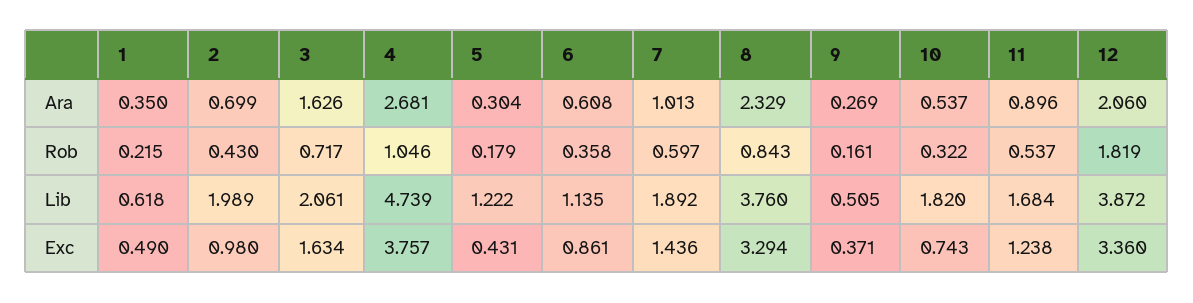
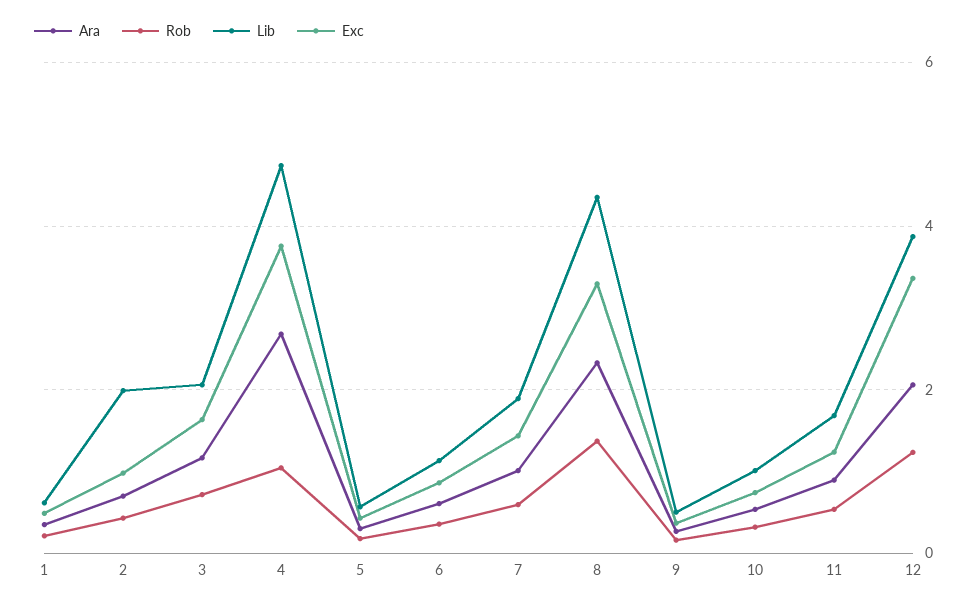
Ara, 3: 1.626 -> 1.2
Rob, 8: 0.843 -> 1.4
Rob, 12: 1.819 -> 1.2
Lib, 5: 1.222 -> 0.6
Lib, 8: 3.76 -> 4.4
Lib, 10: 1.82 -> 1

